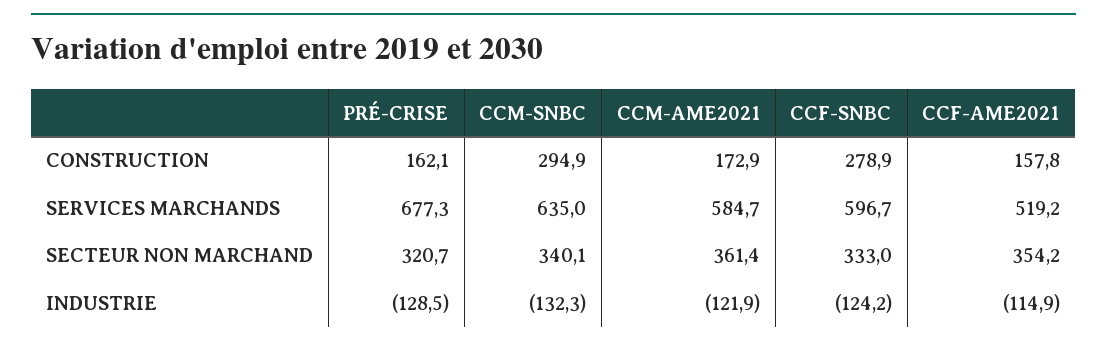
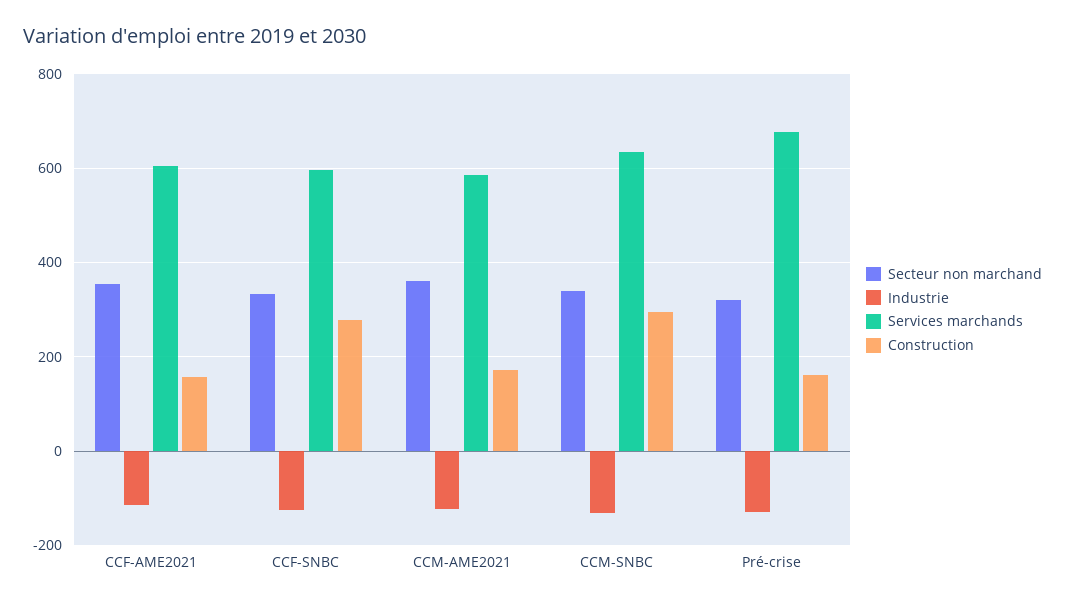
SERVICES MARCHANDS, CCF-AME2021: 519.2 -> 600

